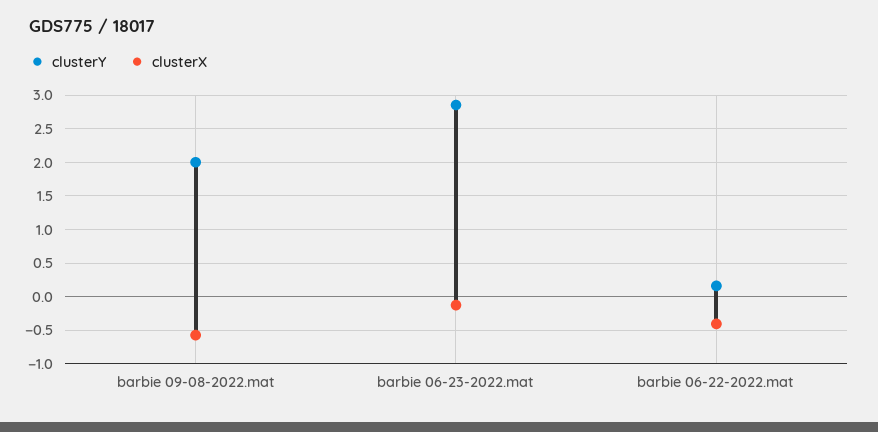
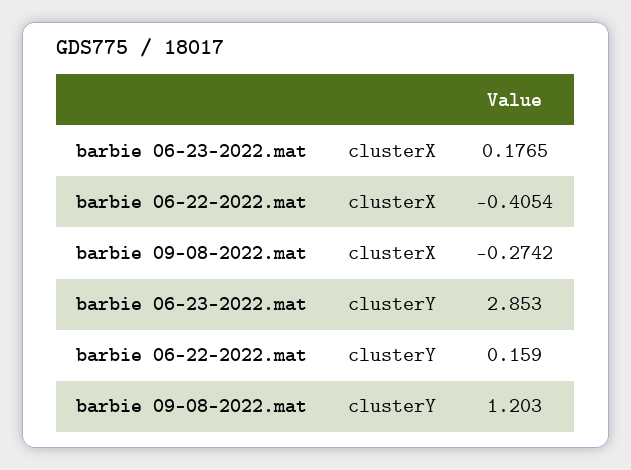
clusterY, barbie 09-08-2022.mat: 2 -> 1.203
clusterX, barbie 09-08-2022.mat: -0.6 -> -0.2742
clusterX, barbie 06-23-2022.mat: -0.1 -> 0.1765

